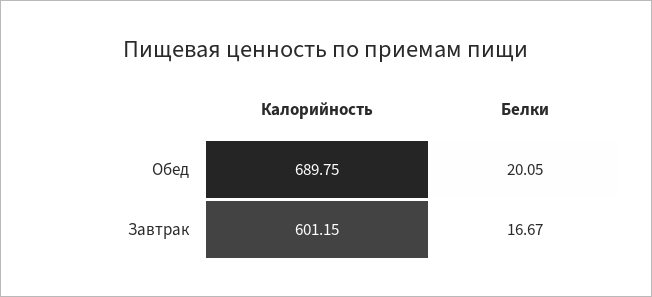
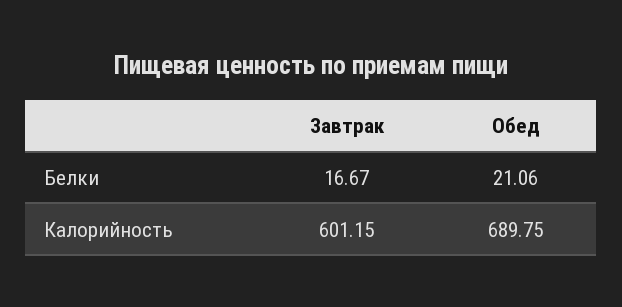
Белки, Обед: 20.05 -> 21.06

